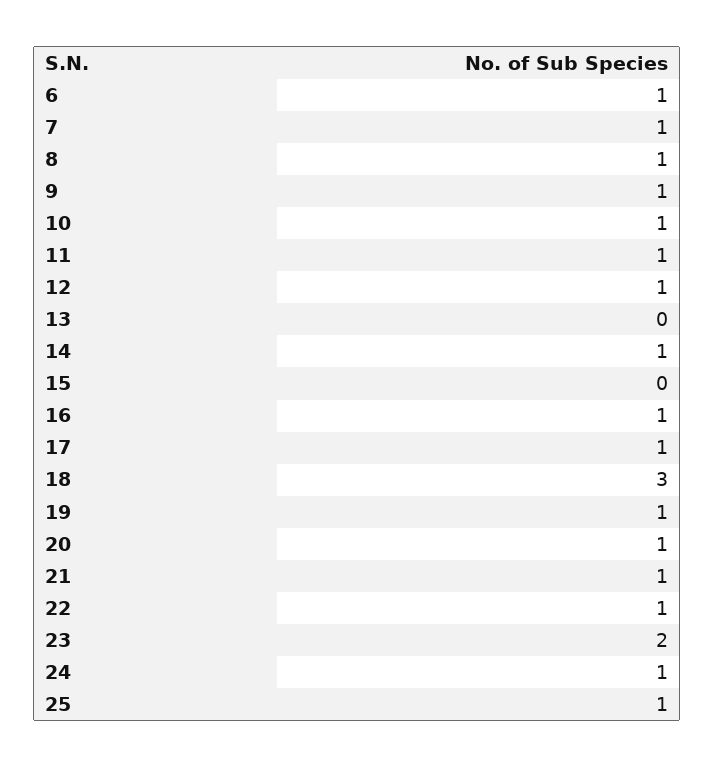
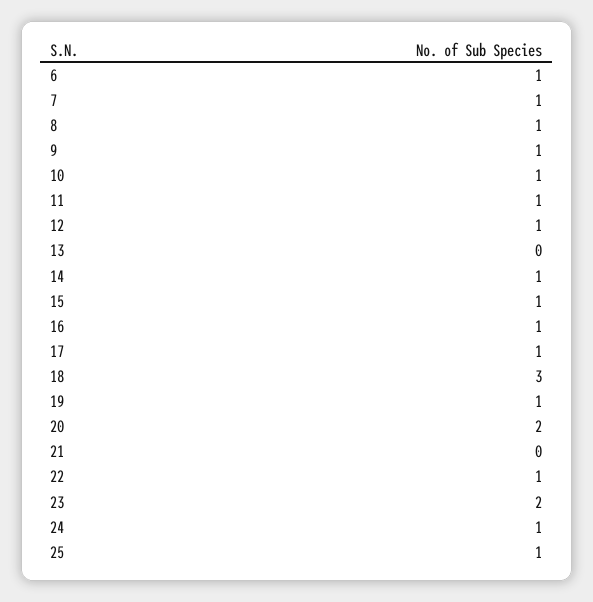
15: 0 -> 1
20: 1 -> 2
21: 1 -> 0

